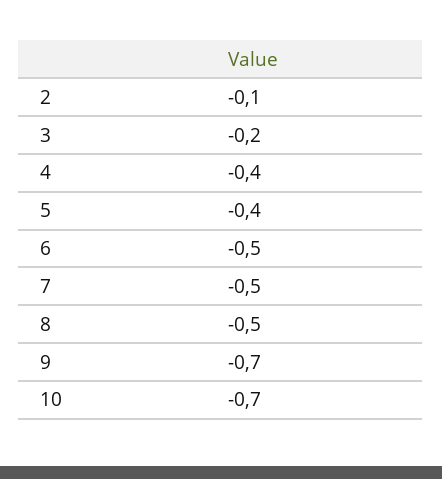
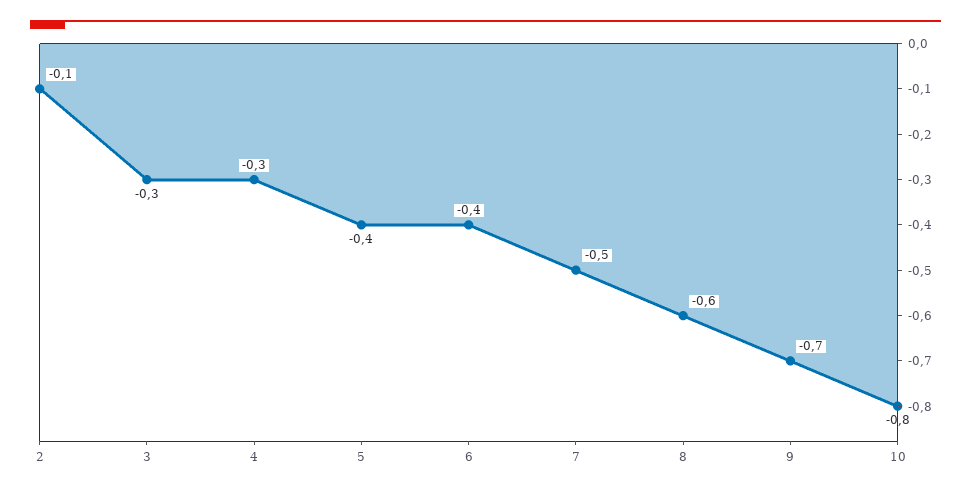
3: -0.2 -> -0.3
4: -0.4 -> -0.3
6: -0.5 -> -0.4
8: -0.5 -> -0.6
10: -0.7 -> -0.8

